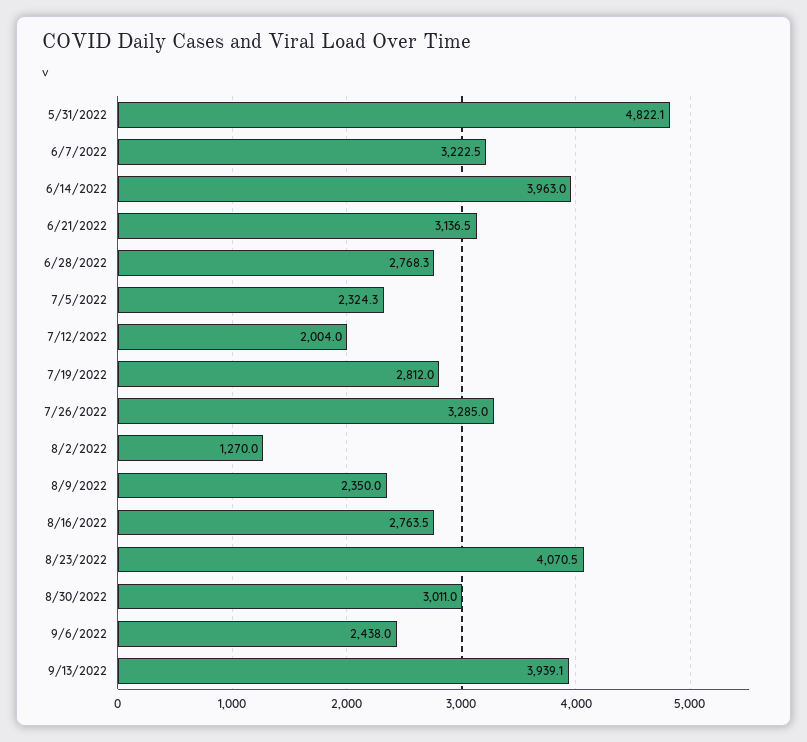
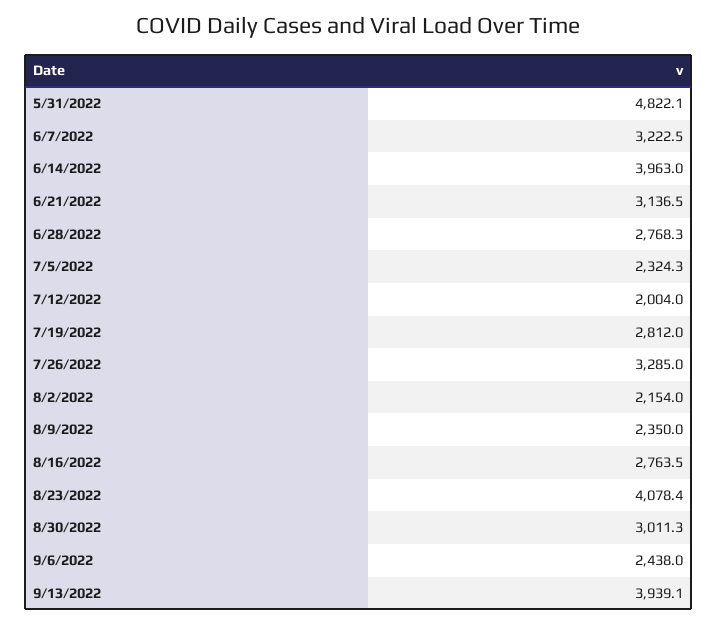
8/2/2022: 1270 -> 2154
8/23/2022: 4070.5 -> 4078.4
8/30/2022: 3011 -> 3011.3

